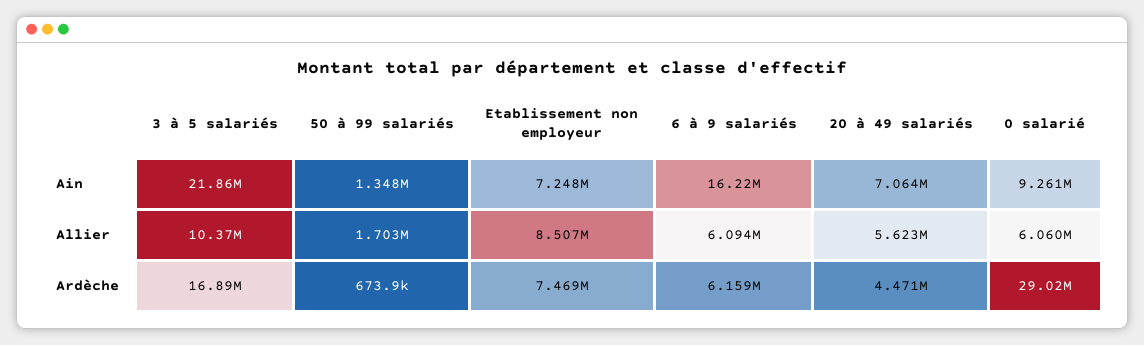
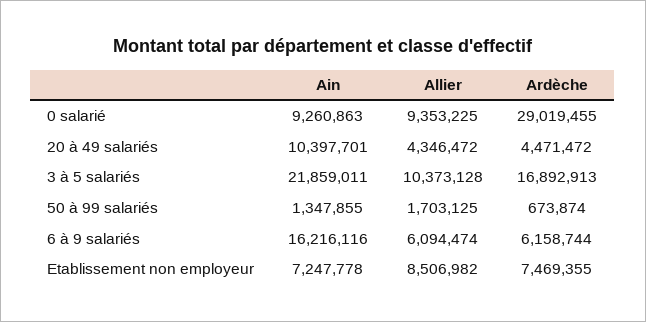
20 à 49 salariés, Ain: 7064000 -> 10397701
20 à 49 salariés, Allier: 5623000 -> 4346472
0 salarié, Allier: 6060000 -> 9353225

